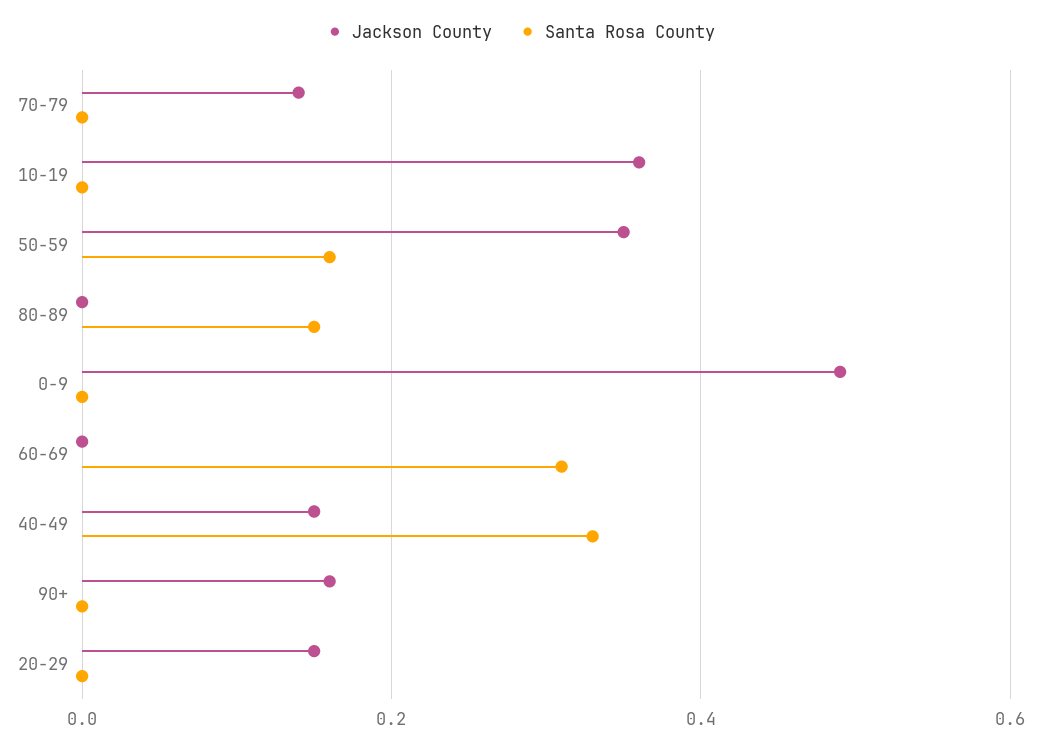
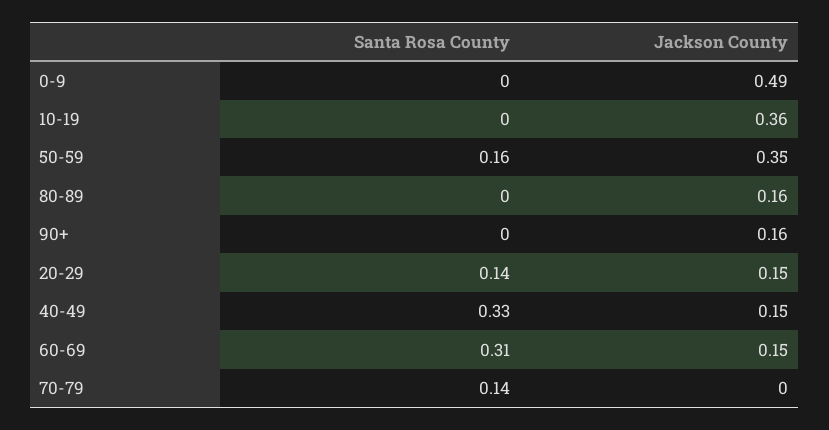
Jackson County, 70-79: 0.15 -> 0
Santa Rosa County, 70-79: 0 -> 0.14
Jackson County, 80-89: 0 -> 0.16
Santa Rosa County, 80-89: 0.15 -> 0
Jackson County, 60-69: 0 -> 0.15
Santa Rosa County, 20-29: 0 -> 0.14

